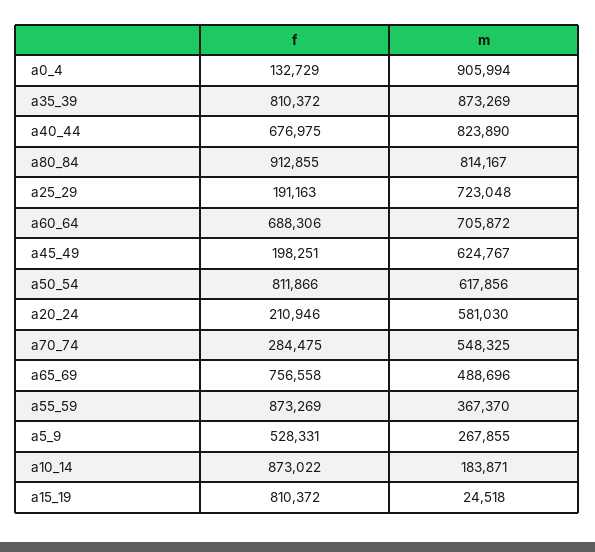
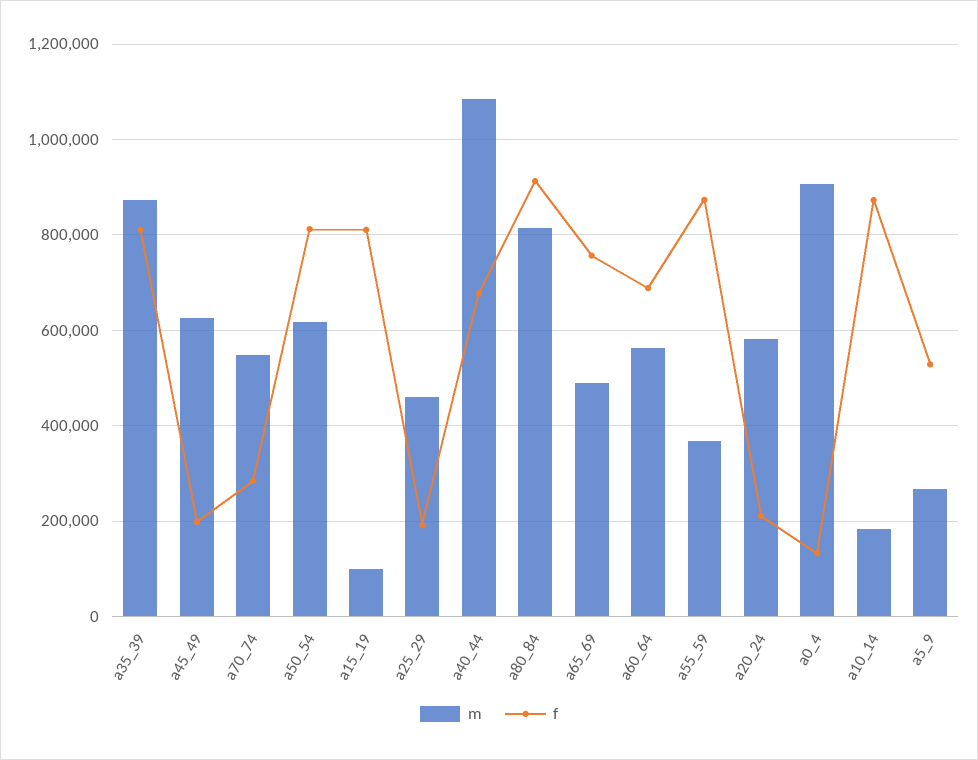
m, a40_44: 823890 -> 1080000
m, a25_29: 723048 -> 460000
m, a60_64: 705872 -> 560000
m, a15_19: 24518 -> 100000

